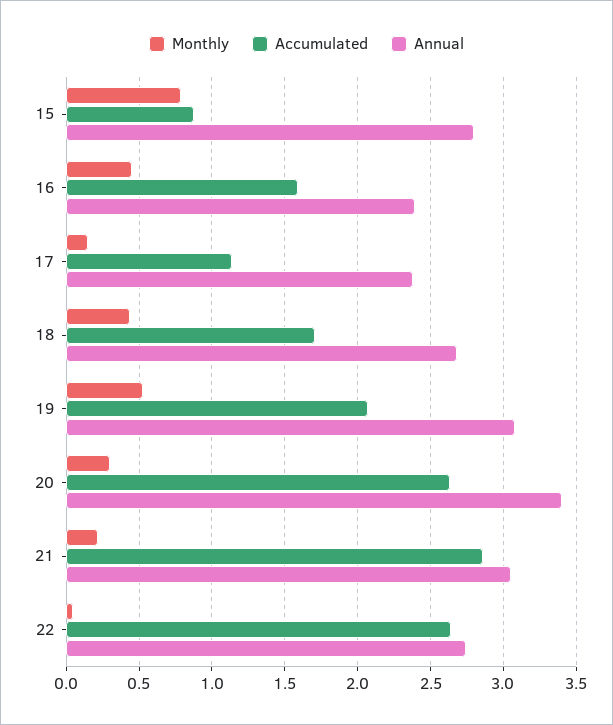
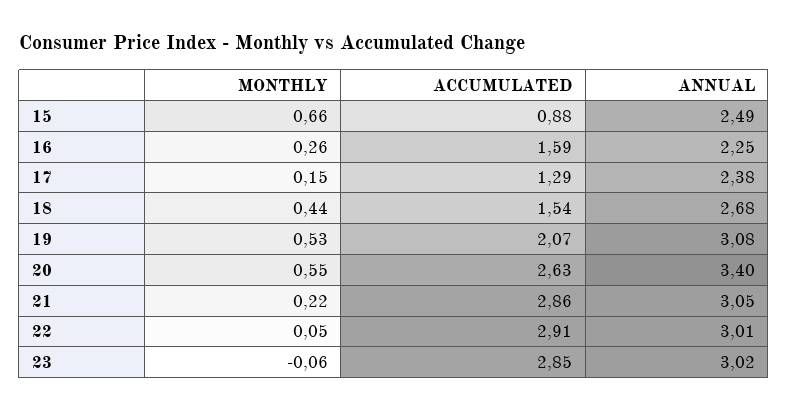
Monthly, 15: 0.8 -> 0.66
Annual, 15: 2.8 -> 2.49
Monthly, 16: 0.45 -> 0.26
Annual, 16: 2.4 -> 2.25
Accumulated, 17: 1.15 -> 1.29
Accumulated, 18: 1.7 -> 1.54
Monthly, 20: 0.3 -> 0.55
Accumulated, 22: 2.65 -> 2.91
Annual, 22: 2.75 -> 3.01
Monthly, 23: none -> -0.06
Accumulated, 23: none -> 2.85
Annual, 23: none -> 3.02

